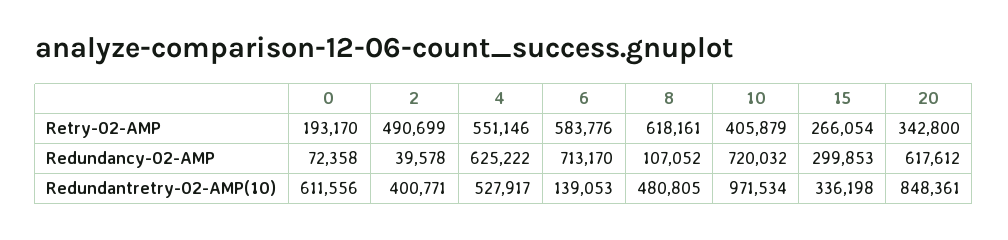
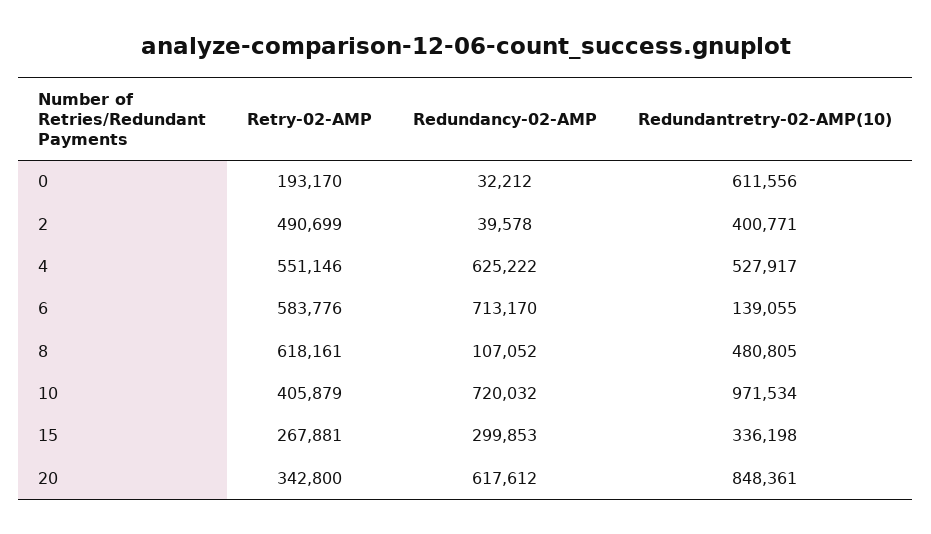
15, Retry-02-AMP: 266054 -> 267881
0, Redundancy-02-AMP: 72358 -> 32212
6, Redundantretry-02-AMP(10): 139053 -> 139055

